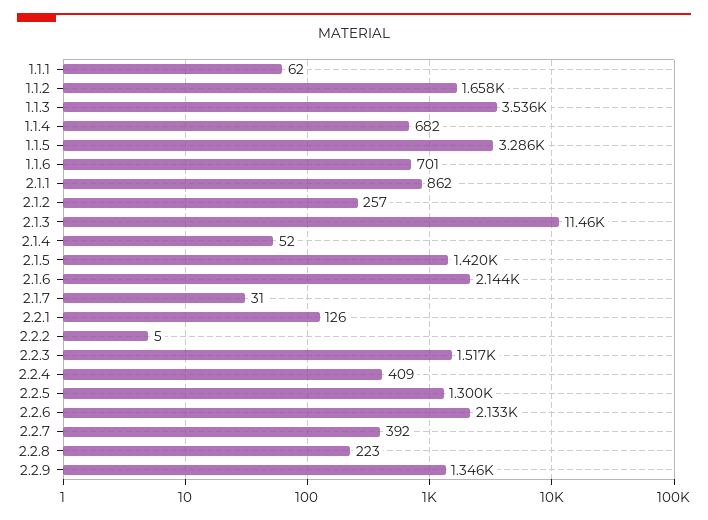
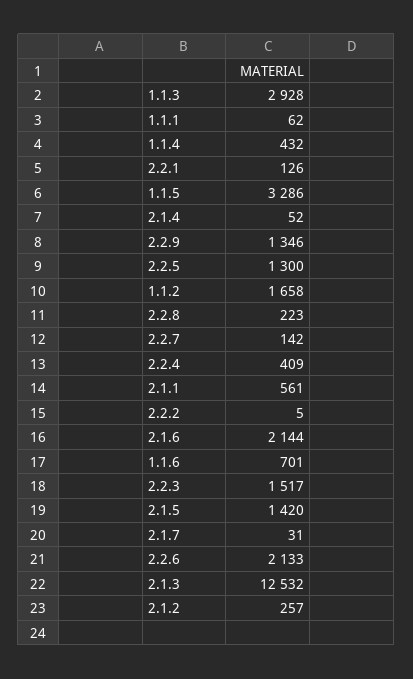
1.1.3: 3536 -> 2928
1.1.4: 682 -> 432
2.1.1: 862 -> 561
2.1.3: 11460 -> 12532
2.2.7: 392 -> 142

